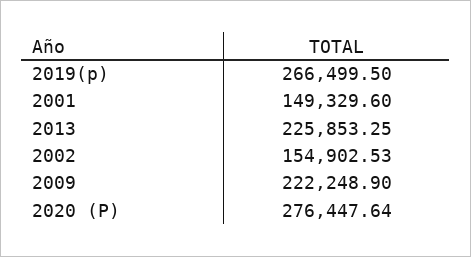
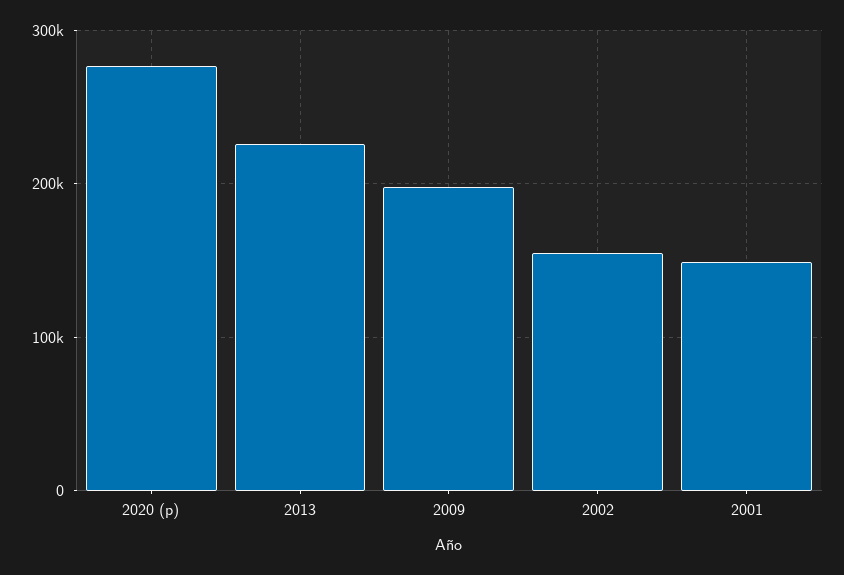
2019(p): 266499.5 -> none
2009: 222248.9 -> 200000

